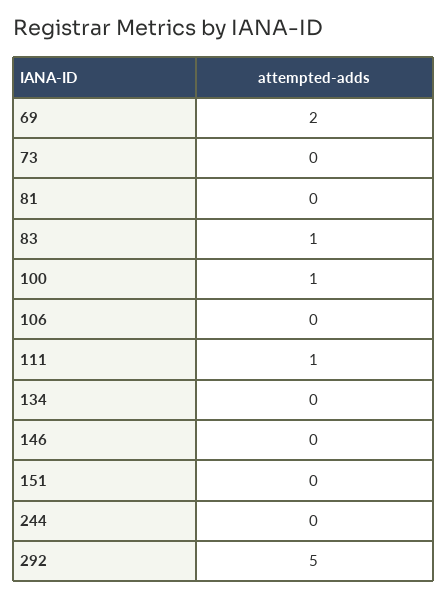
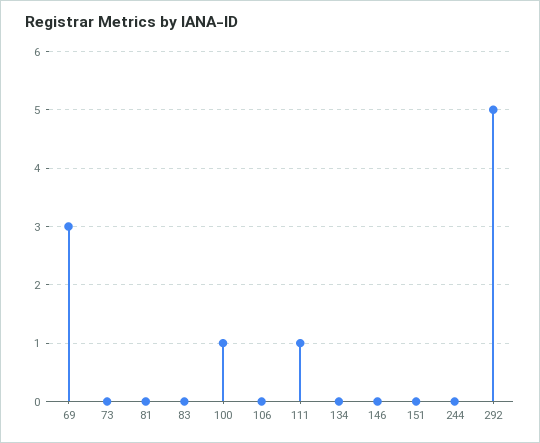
69: 2 -> 3
83: 1 -> 0

